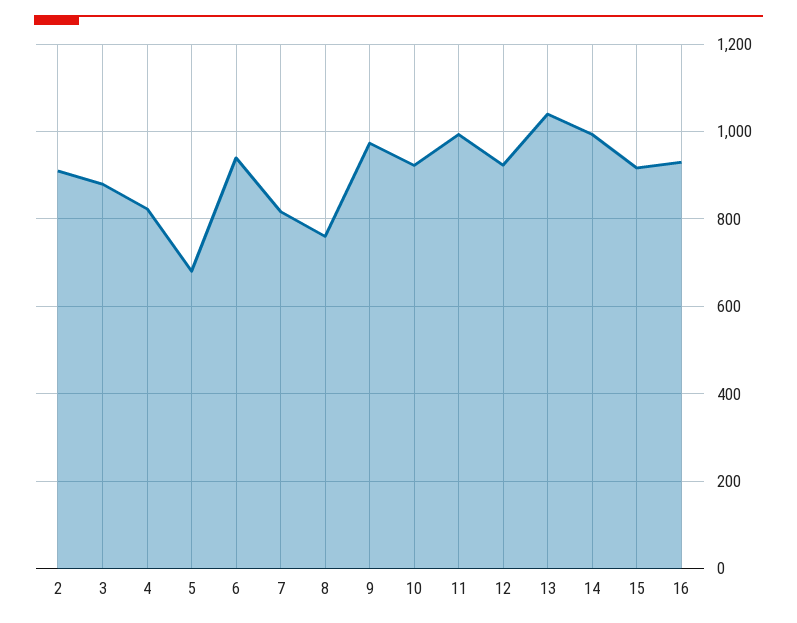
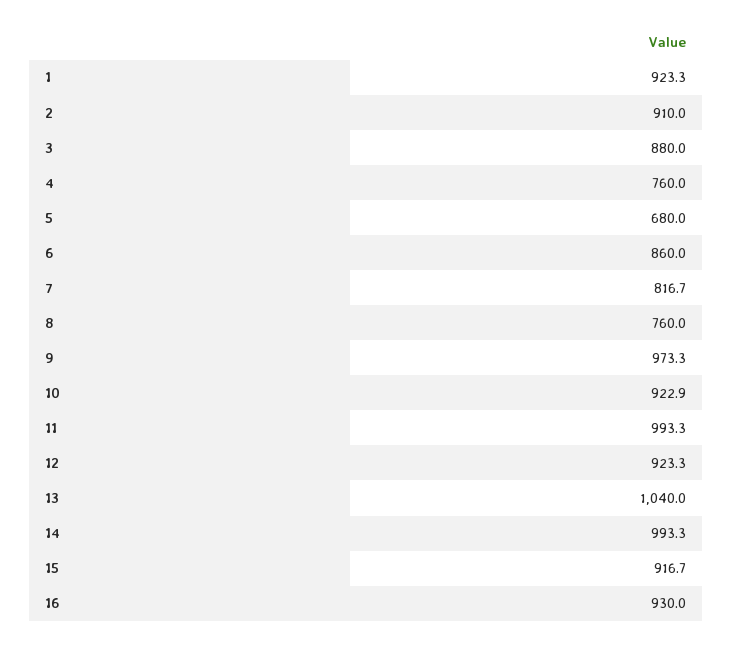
4: 820 -> 760
6: 940 -> 860
1: none -> 923.3

